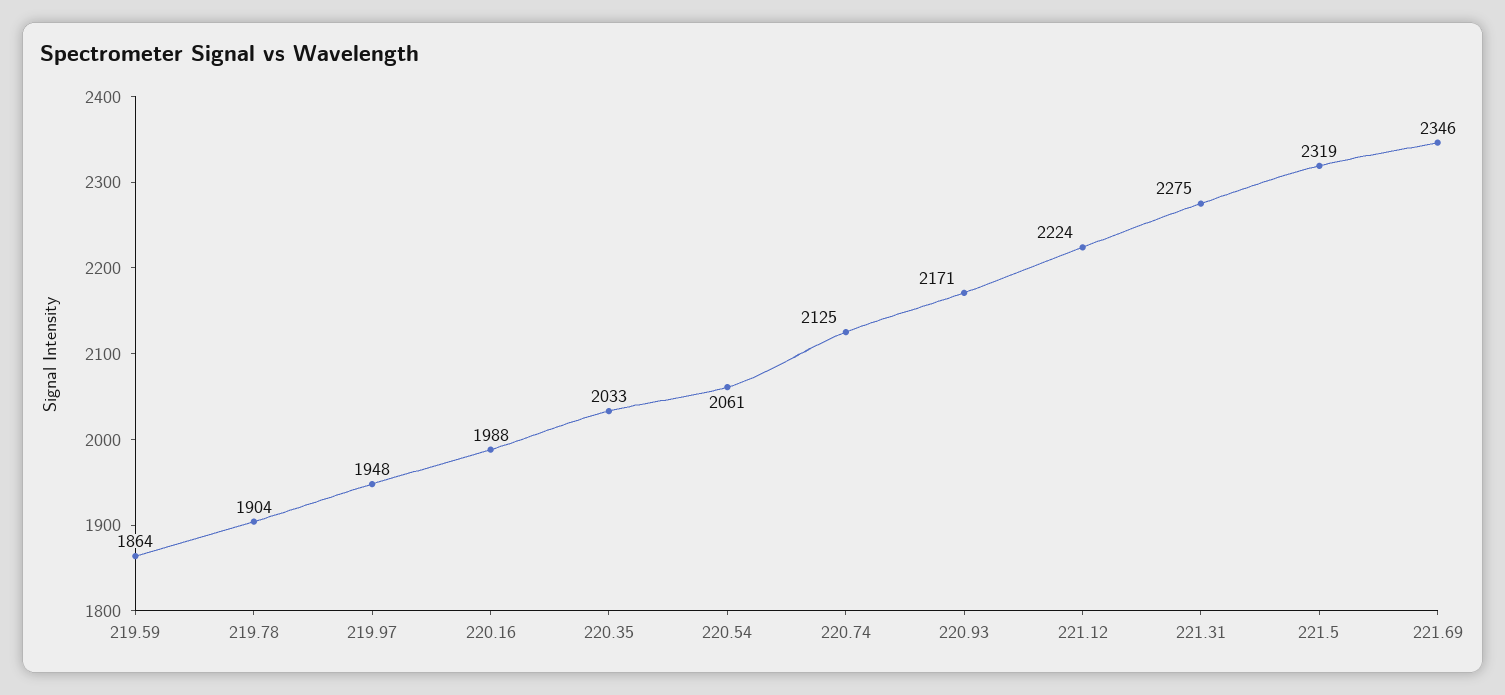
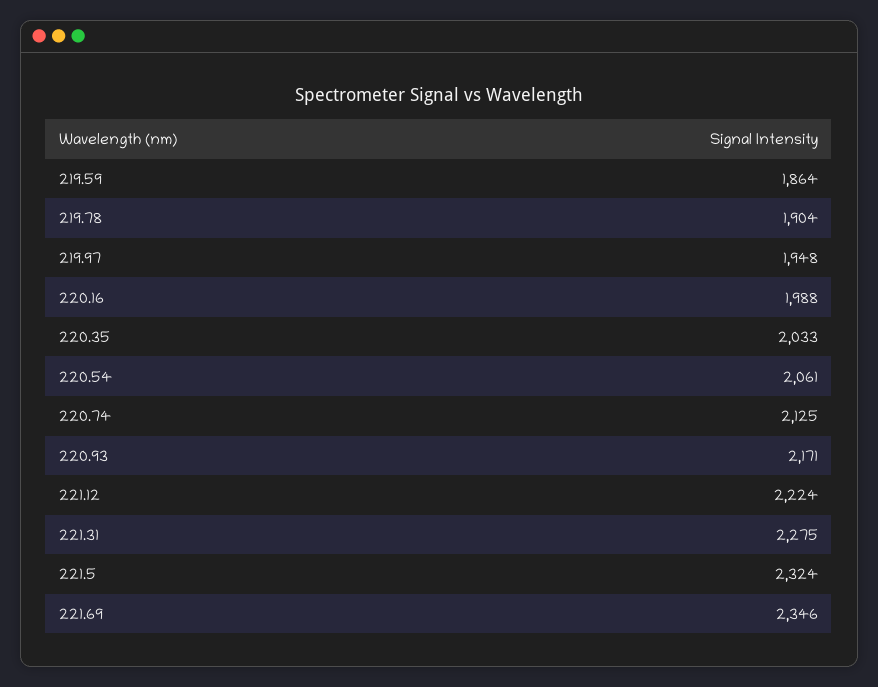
221.5: 2319 -> 2324

